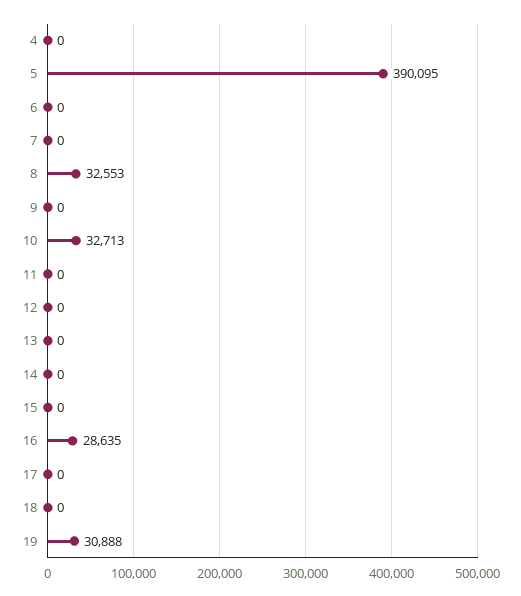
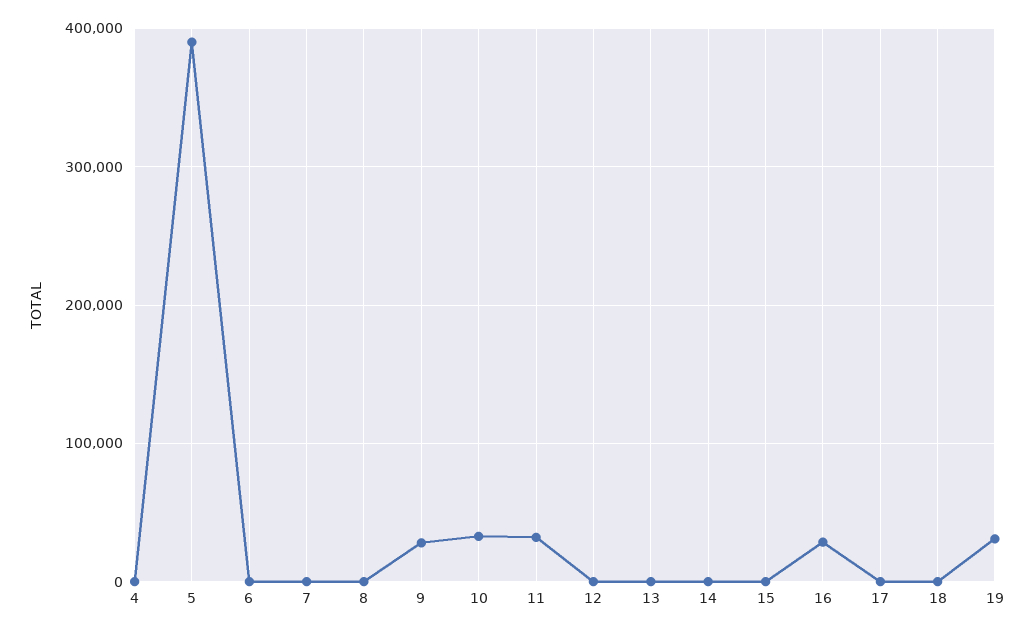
8: 32553 -> 0
9: 0 -> 30000
11: 0 -> 30000

